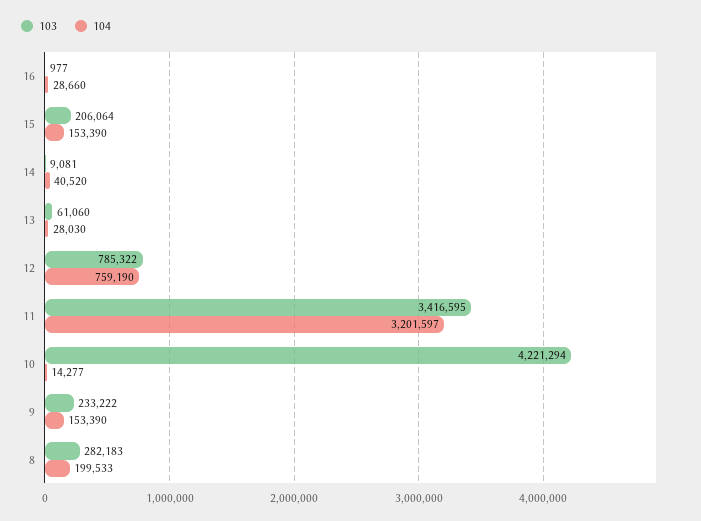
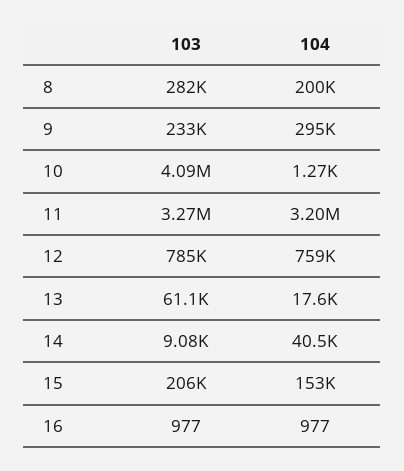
104, 16: 28660 -> 977
104, 13: 28030 -> 17600
103, 11: 3416595 -> 3270000
103, 10: 4221294 -> 4090000
104, 10: 14277 -> 1270
104, 9: 153390 -> 295000

